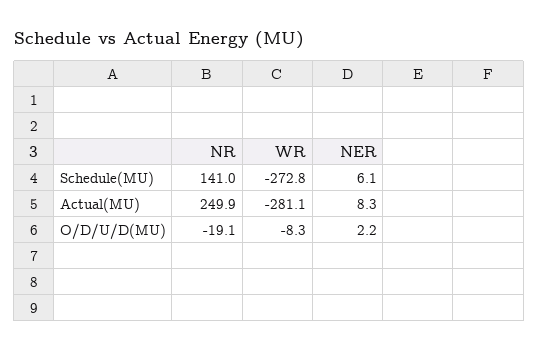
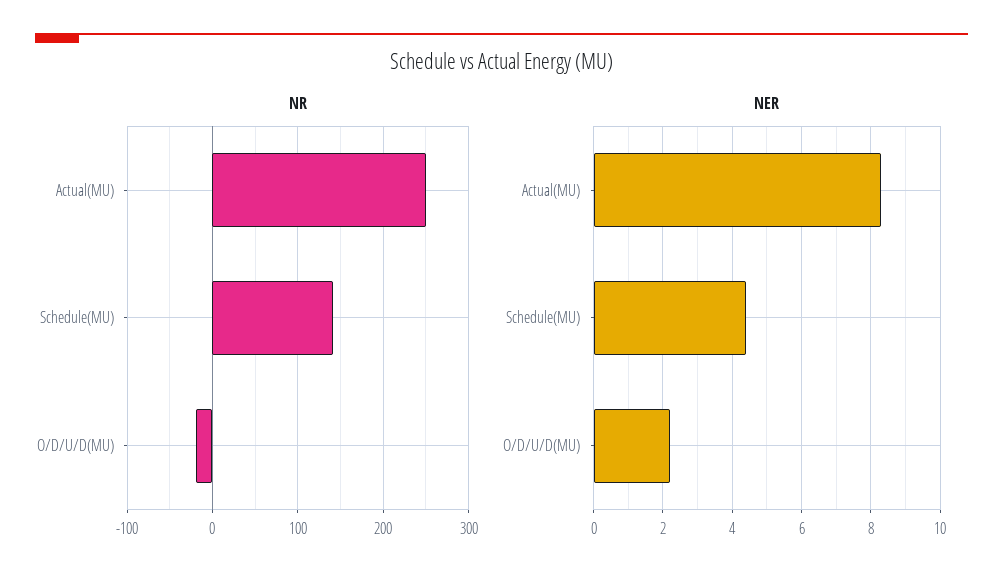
WR, Schedule(MU): -272.8 -> none
NER, Schedule(MU): 6.1 -> 4.5
WR, Actual(MU): -281.1 -> none
WR, O/D/U/D(MU): -8.3 -> none

